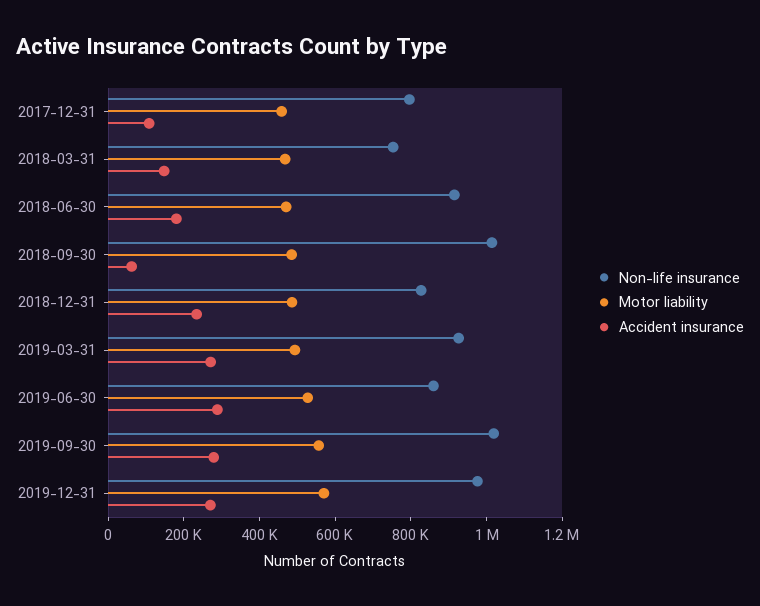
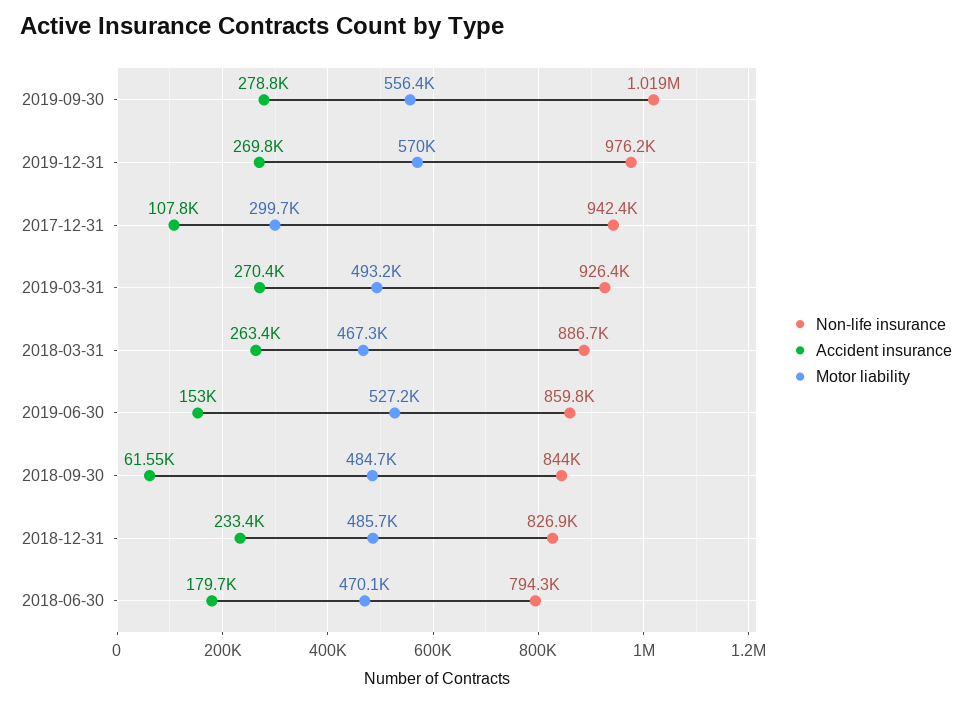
Non-life insurance, 2017-12-31: 800000 -> 942400
Motor liability, 2017-12-31: 450000 -> 299700
Non-life insurance, 2018-03-31: 750000 -> 886700
Accident insurance, 2018-03-31: 150000 -> 263400
Non-life insurance, 2018-06-30: 900000 -> 794300
Non-life insurance, 2018-09-30: 1000000 -> 844000
Accident insurance, 2019-06-30: 300000 -> 153000

